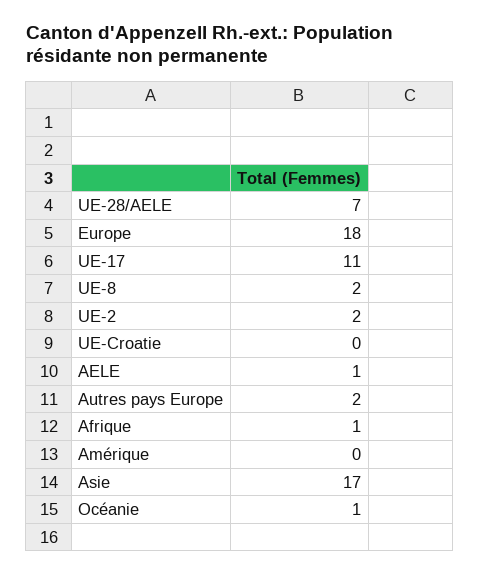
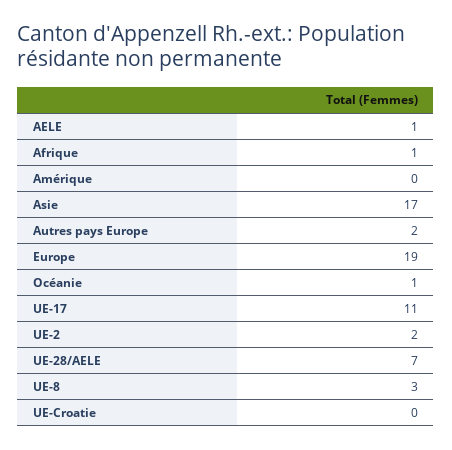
Europe: 18 -> 19
UE-8: 2 -> 3

